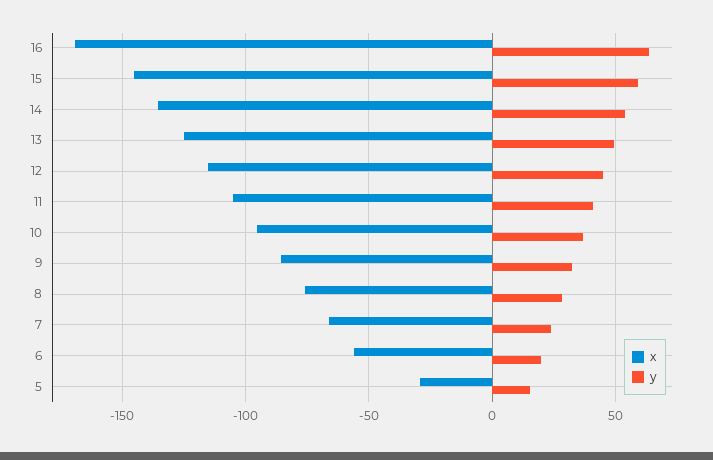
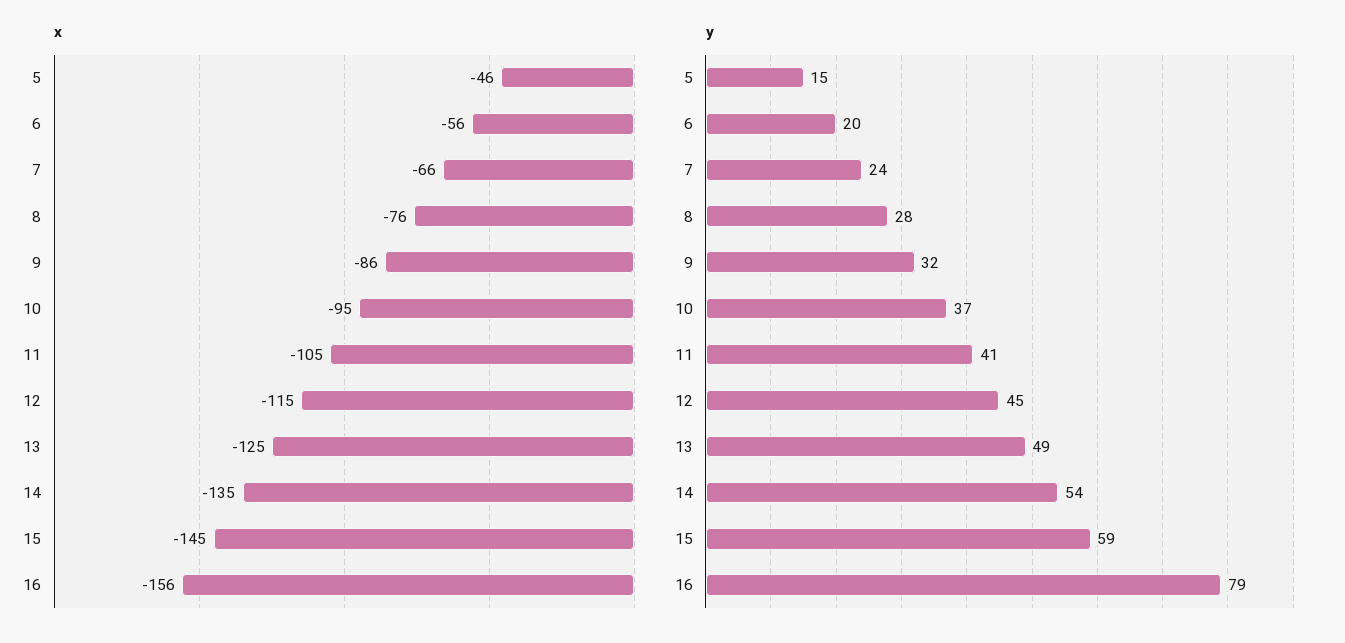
x, 16: -170 -> -156
y, 16: 65 -> 79
x, 5: -30 -> -46

